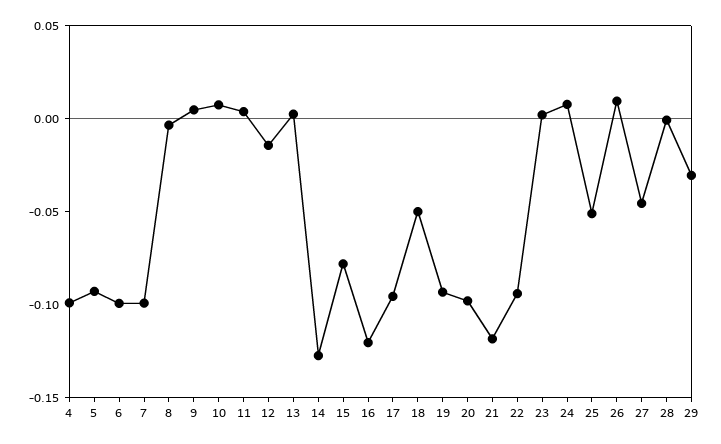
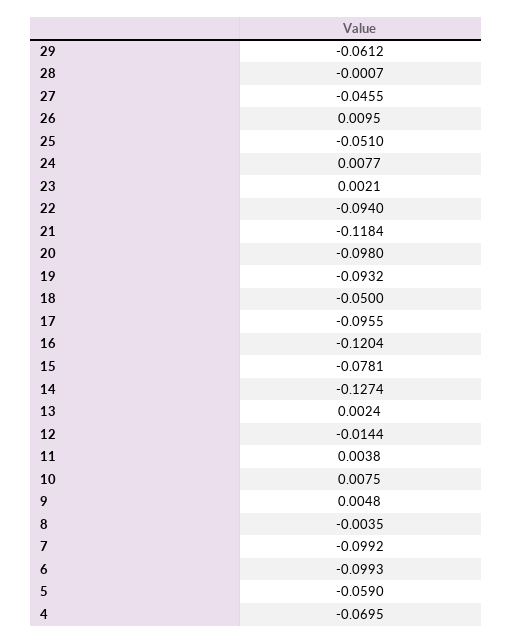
4: -0.1 -> -0.0695
5: -0.09 -> -0.059
29: -0.03 -> -0.0612

